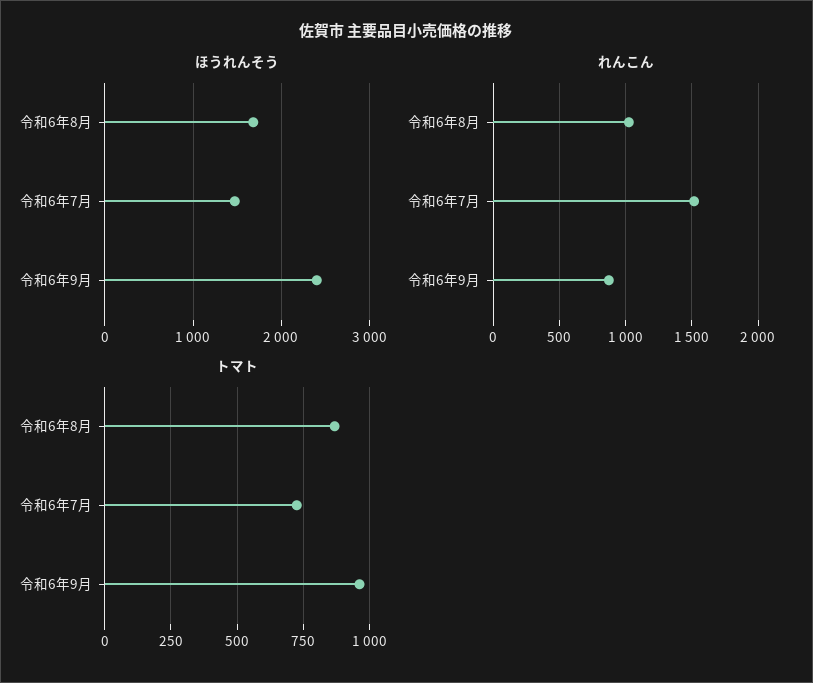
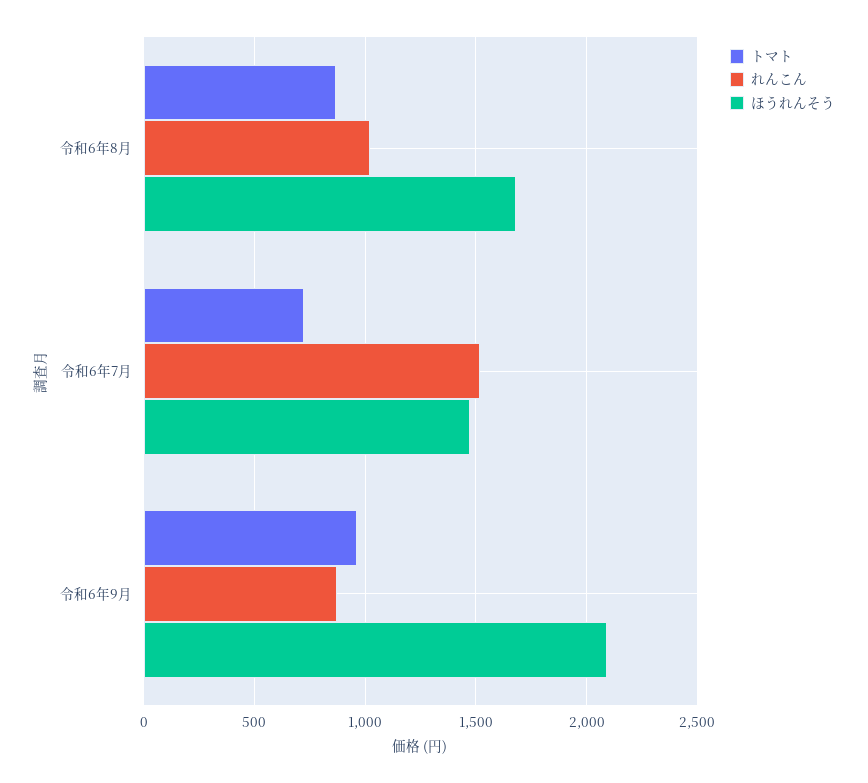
ほうれんそう, 令和6年9月: 2400 -> 2100

